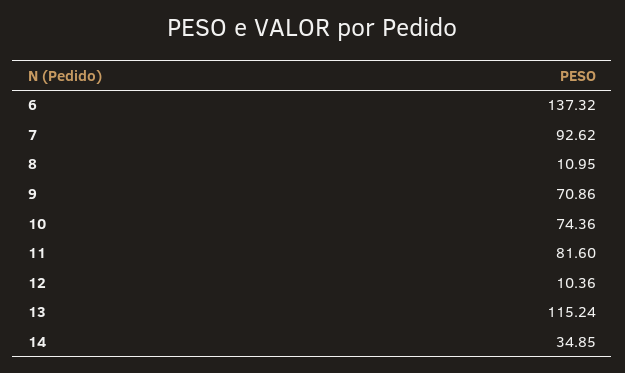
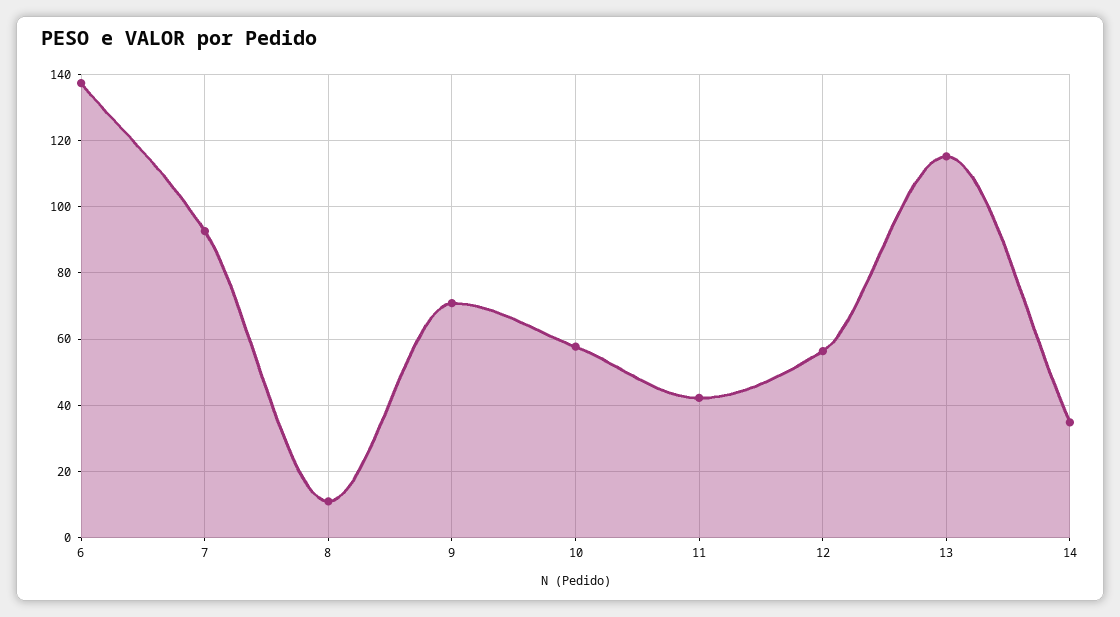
10: 74.36 -> 58
11: 81.6 -> 42
12: 10.36 -> 56

